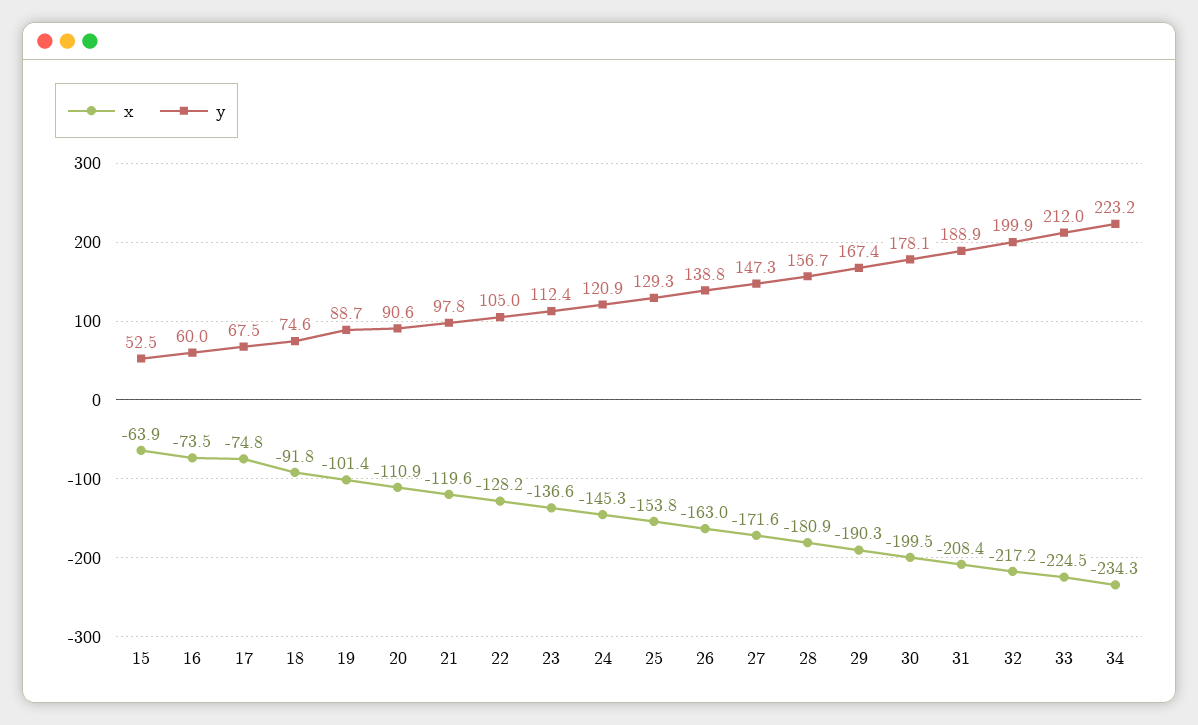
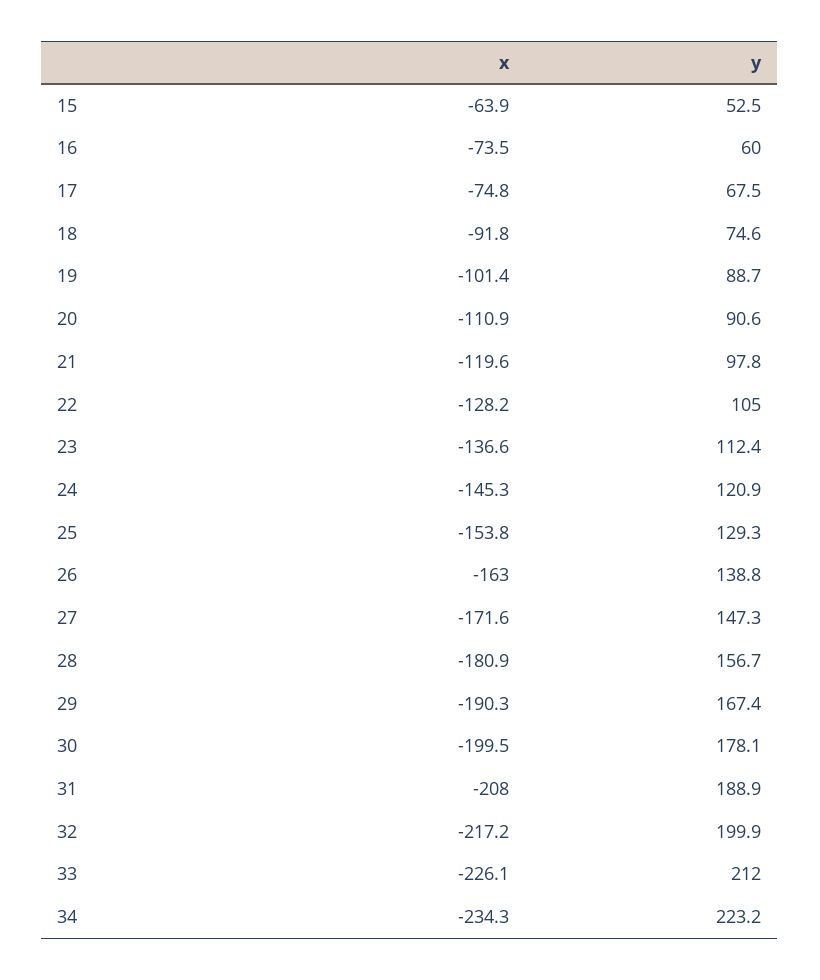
x, 31: -208.4 -> -208
x, 33: -224.5 -> -226.1

